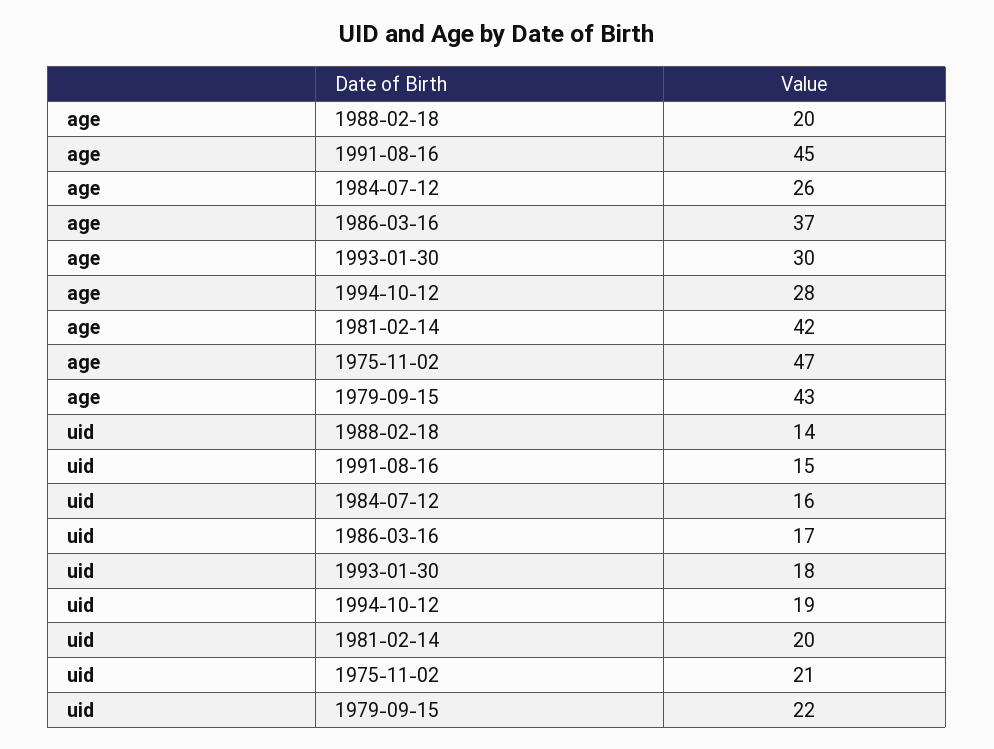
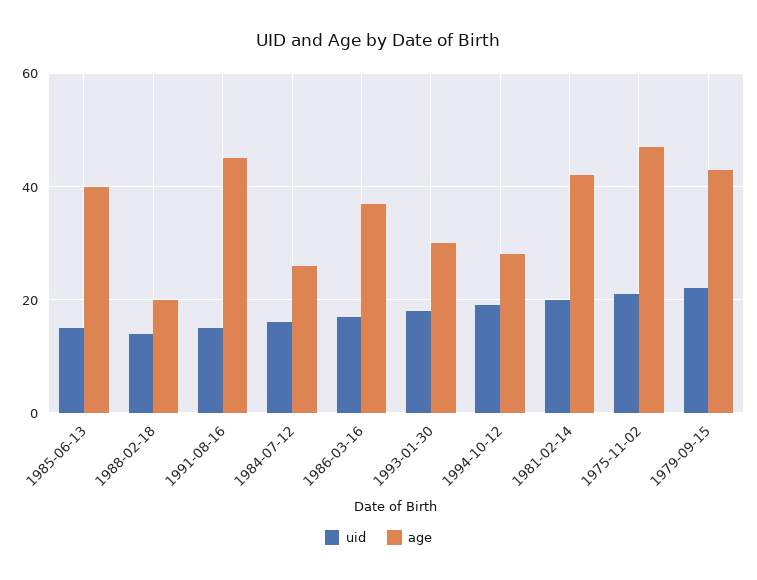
uid, 1985-06-13: none -> 15
age, 1985-06-13: none -> 40

